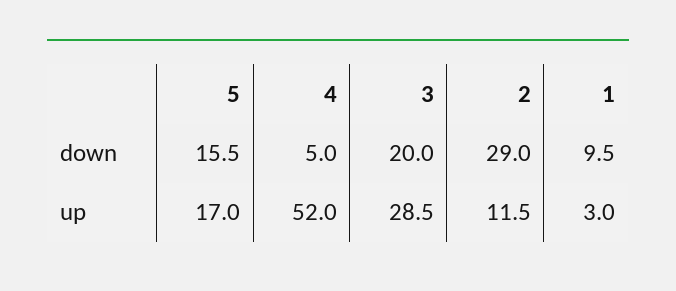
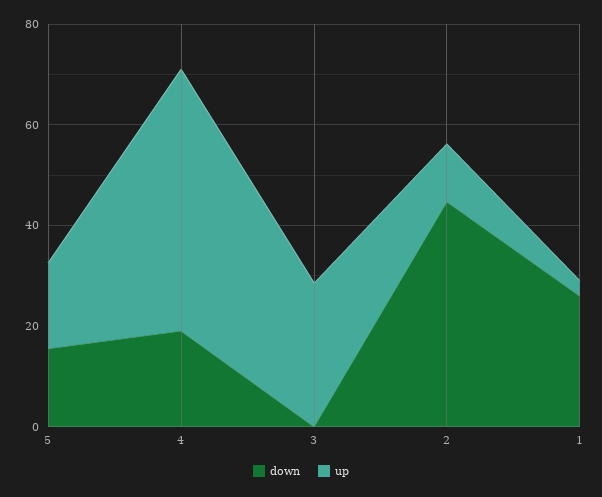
down, 4: 5 -> 20
down, 3: 20 -> 0
down, 2: 29 -> 45
down, 1: 9.5 -> 25

